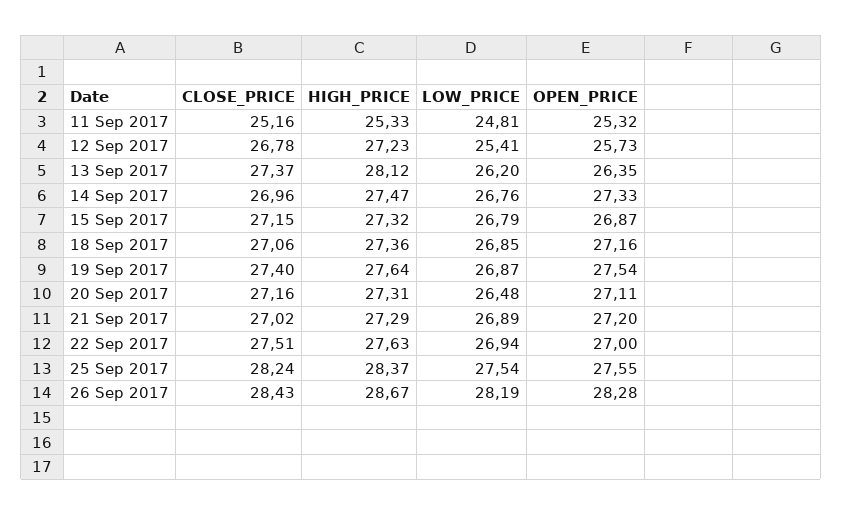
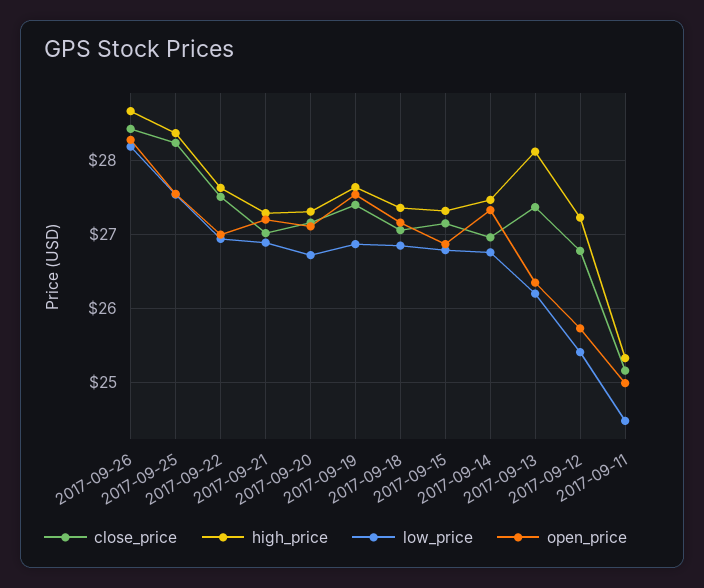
LOW_PRICE, 11 Sep 2017: 24.81 -> 24.5
OPEN_PRICE, 11 Sep 2017: 25.32 -> 25
LOW_PRICE, 20 Sep 2017: 26.48 -> 26.7

